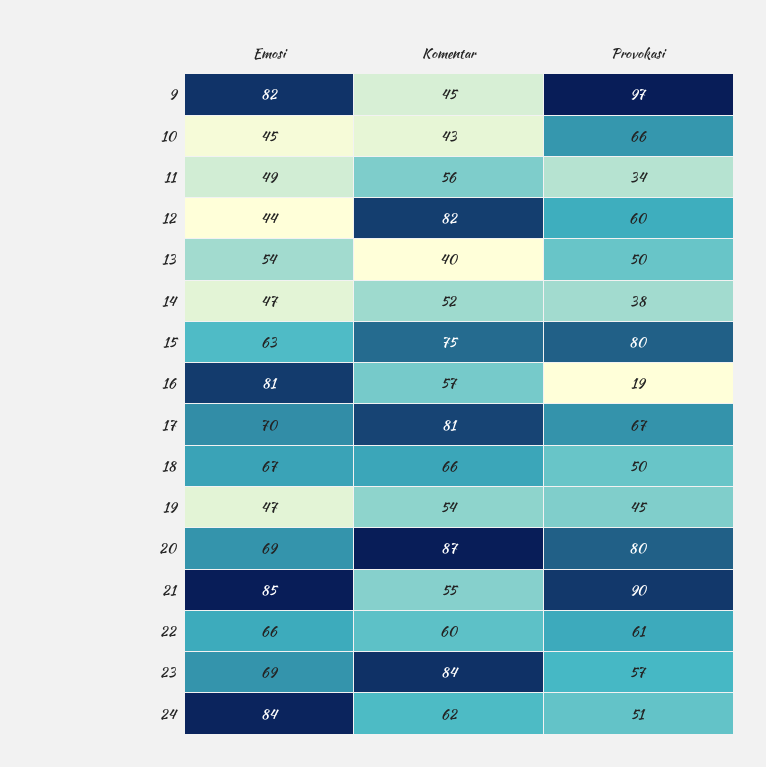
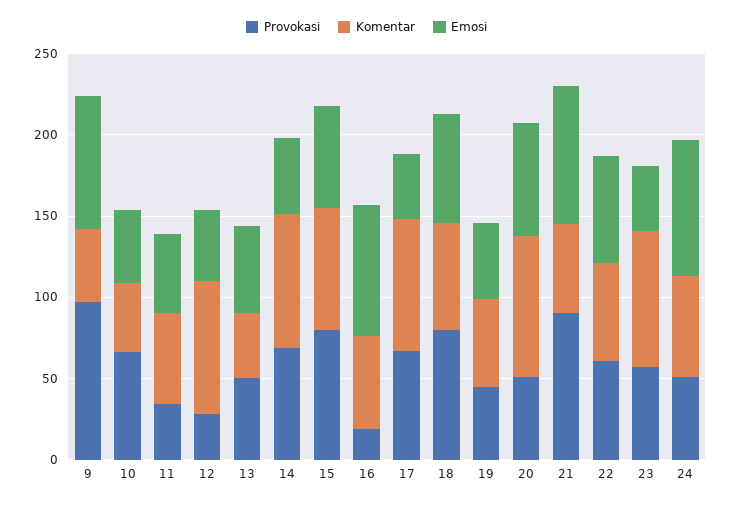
Provokasi, 12: 60 -> 30
Komentar, 14: 52 -> 80
Provokasi, 14: 38 -> 70
Emosi, 17: 70 -> 40
Provokasi, 18: 50 -> 80
Provokasi, 20: 80 -> 50
Emosi, 23: 69 -> 40

